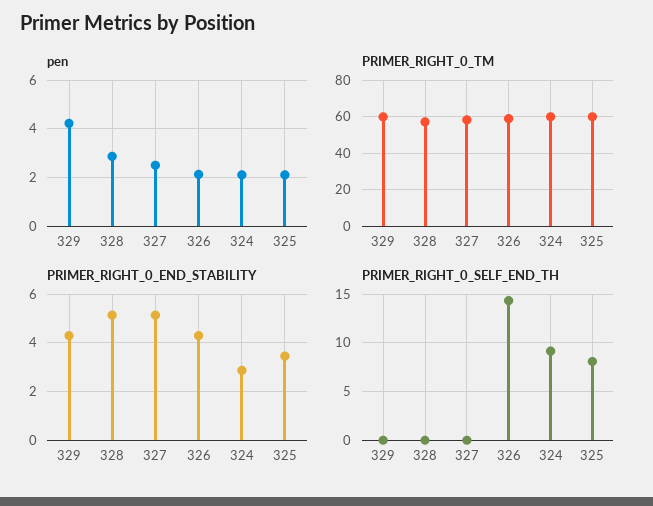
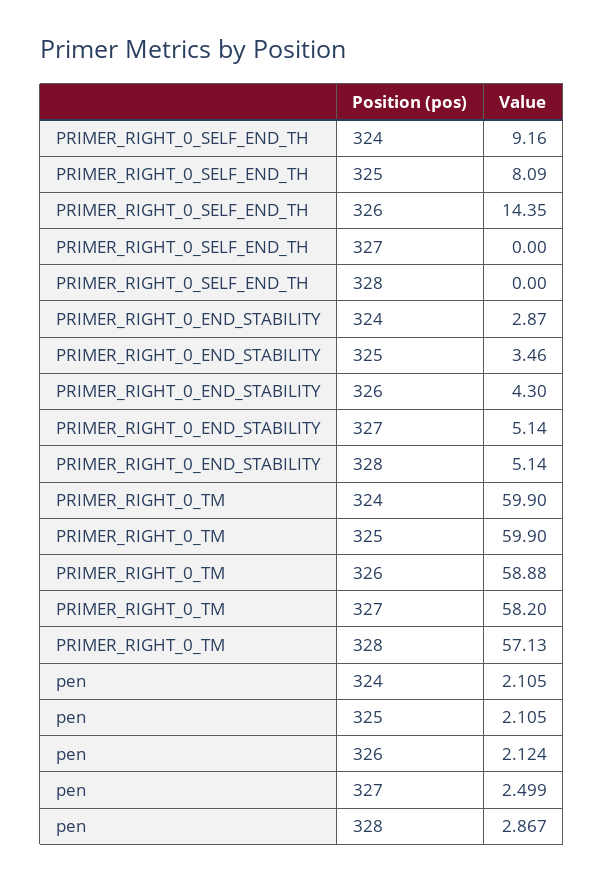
pen, 329: 4.25 -> none
PRIMER_RIGHT_0_TM, 329: 60 -> none
PRIMER_RIGHT_0_END_STABILITY, 329: 4.25 -> none
PRIMER_RIGHT_0_SELF_END_TH, 329: 0 -> none

